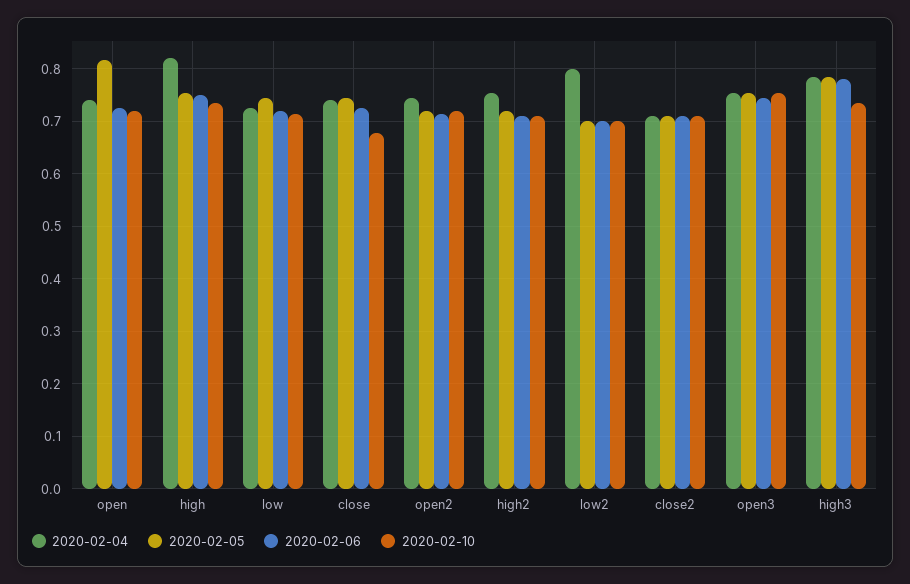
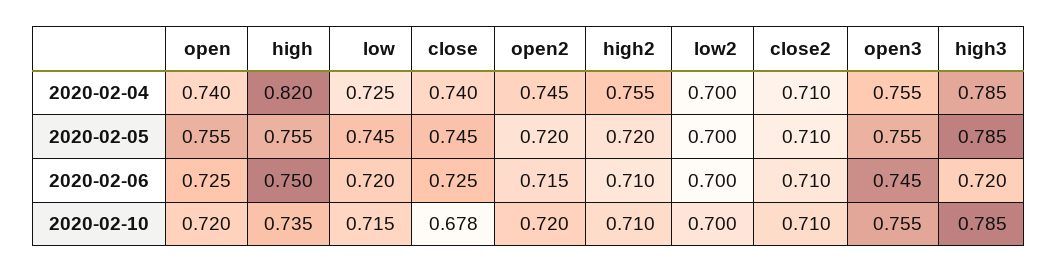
2020-02-05, open: 0.82 -> 0.755
2020-02-04, low2: 0.8 -> 0.7
2020-02-06, high3: 0.78 -> 0.72
2020-02-10, high3: 0.74 -> 0.785

